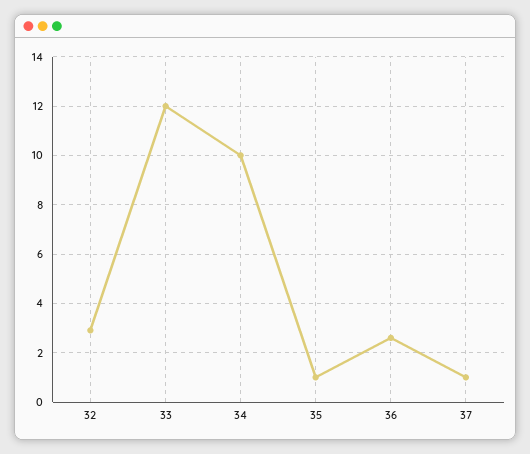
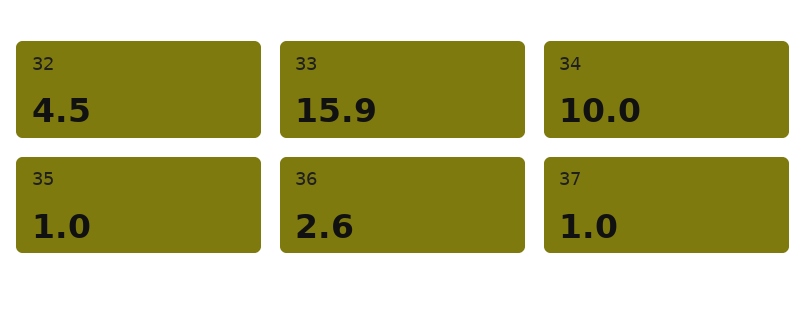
32: 3 -> 4.5
33: 12 -> 15.9

